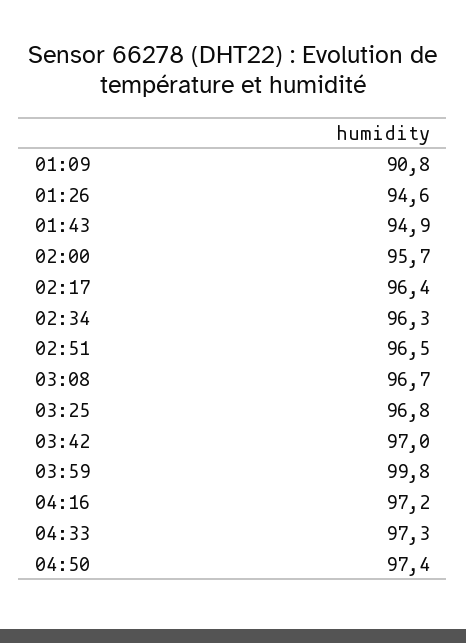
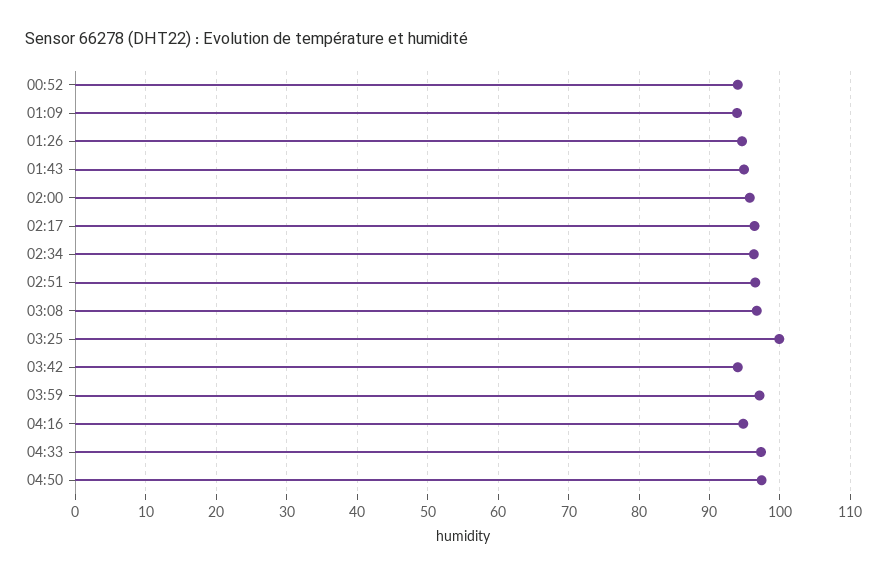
01:09: 90.8 -> 94
03:25: 96.8 -> 100
03:42: 97 -> 94
03:59: 99.8 -> 97
04:16: 97.2 -> 95
00:52: none -> 94

